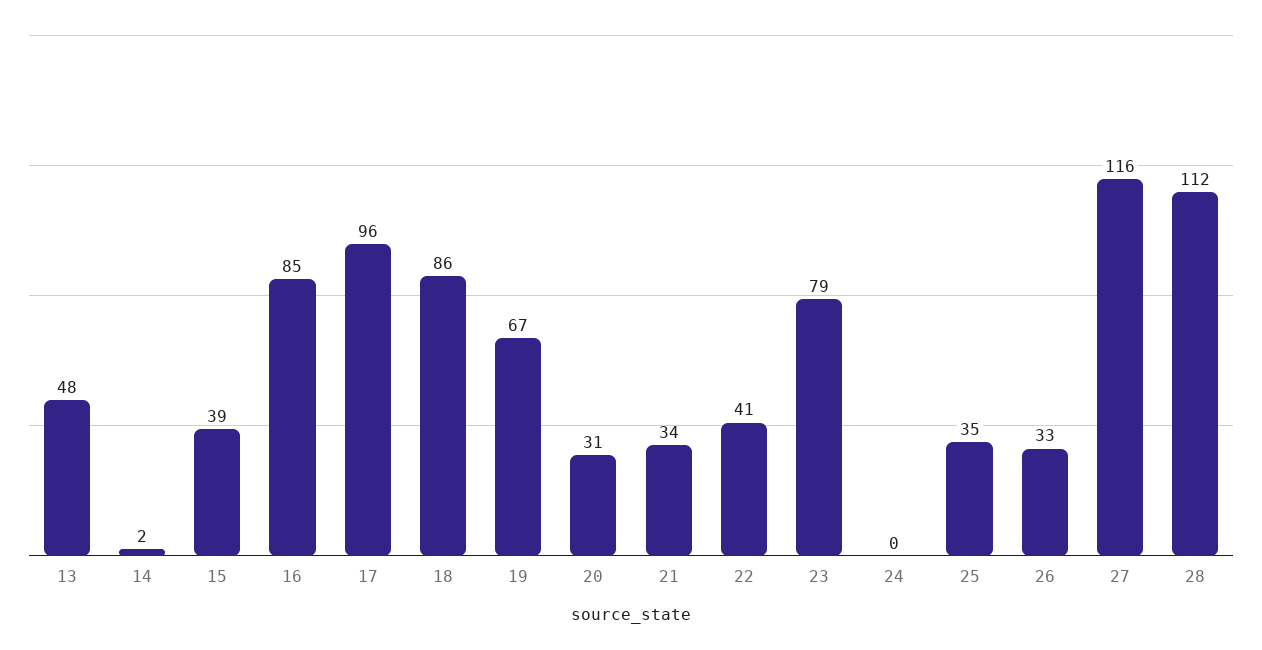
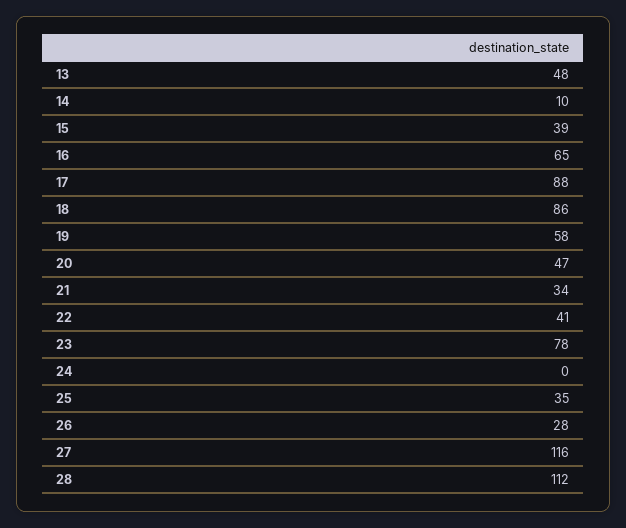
14: 2 -> 10
16: 85 -> 65
17: 96 -> 88
19: 67 -> 58
20: 31 -> 47
23: 79 -> 78
26: 33 -> 28

